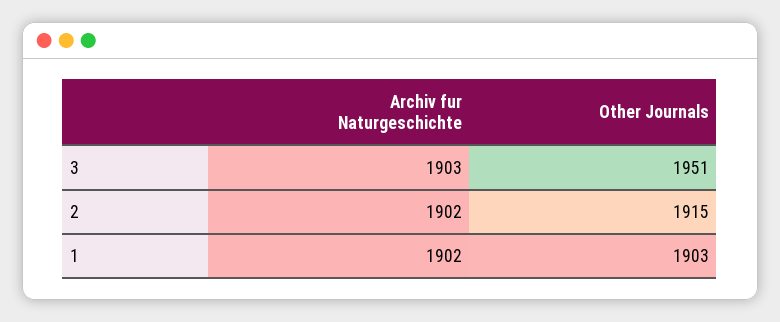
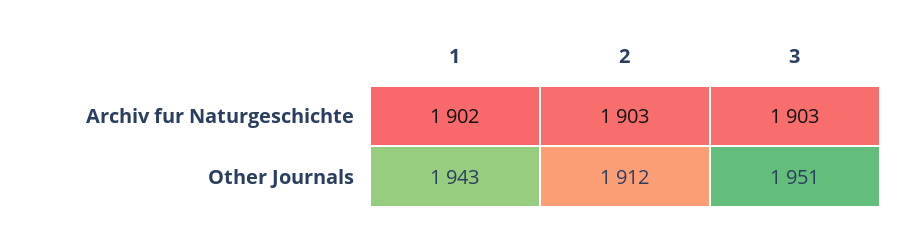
Archiv fur Naturgeschichte, 2: 1902 -> 1903
Other Journals, 2: 1915 -> 1912
Other Journals, 1: 1903 -> 1943

